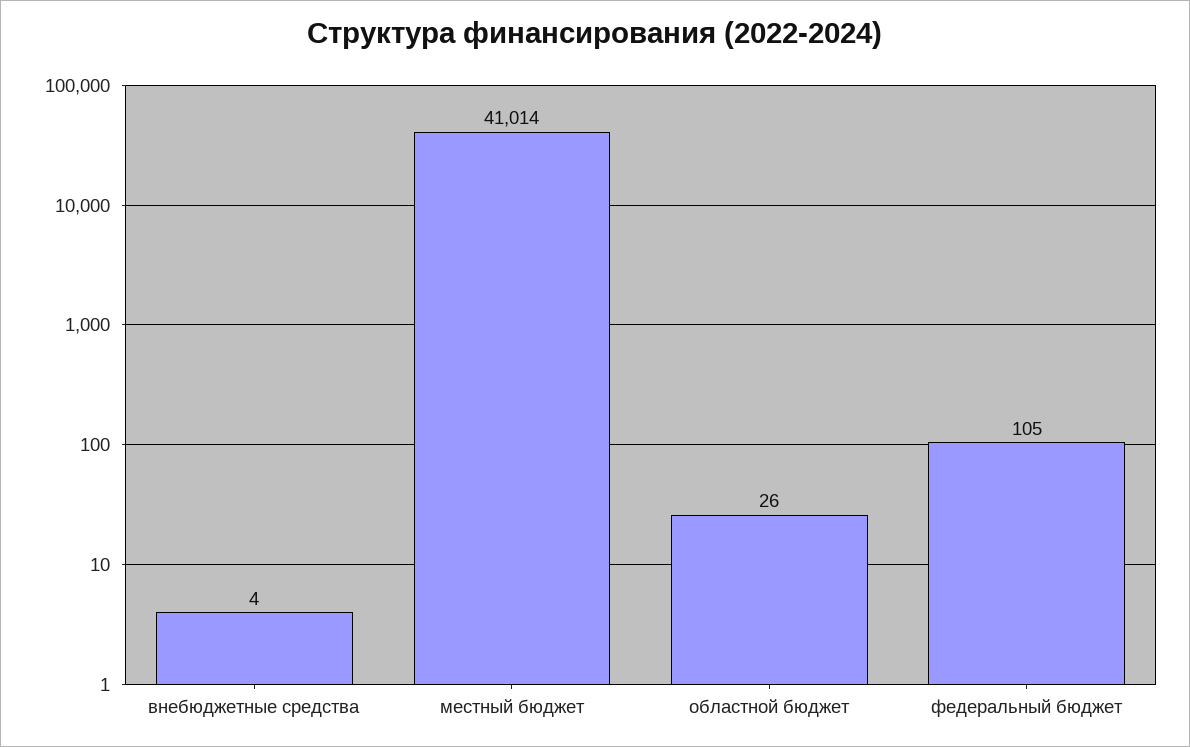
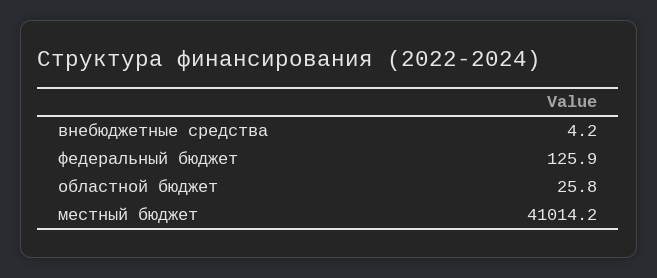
федеральный бюджет: 105 -> 125.9

